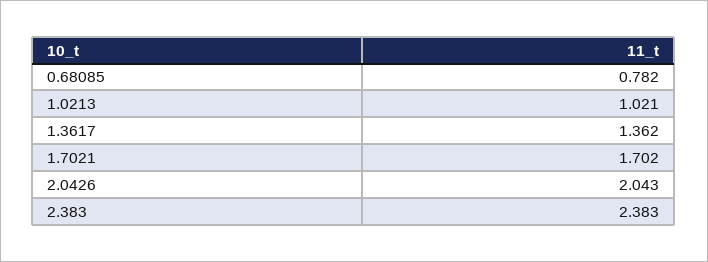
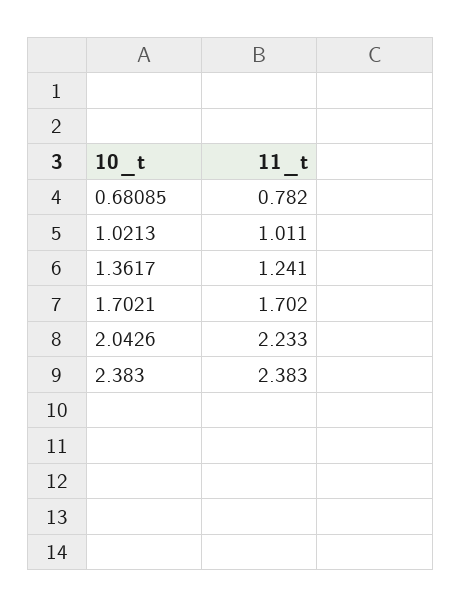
1.0213: 1.021 -> 1.011
1.3617: 1.362 -> 1.241
2.0426: 2.043 -> 2.233

